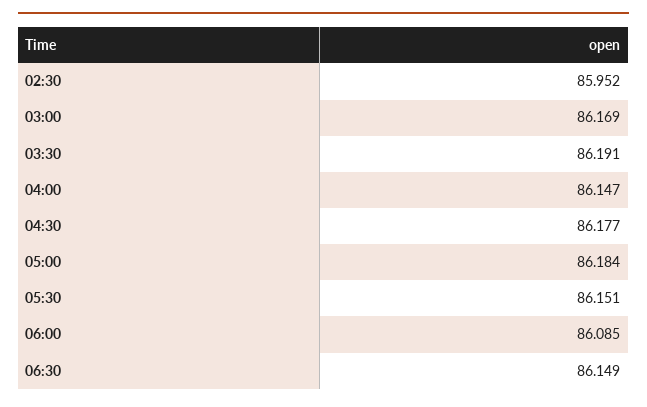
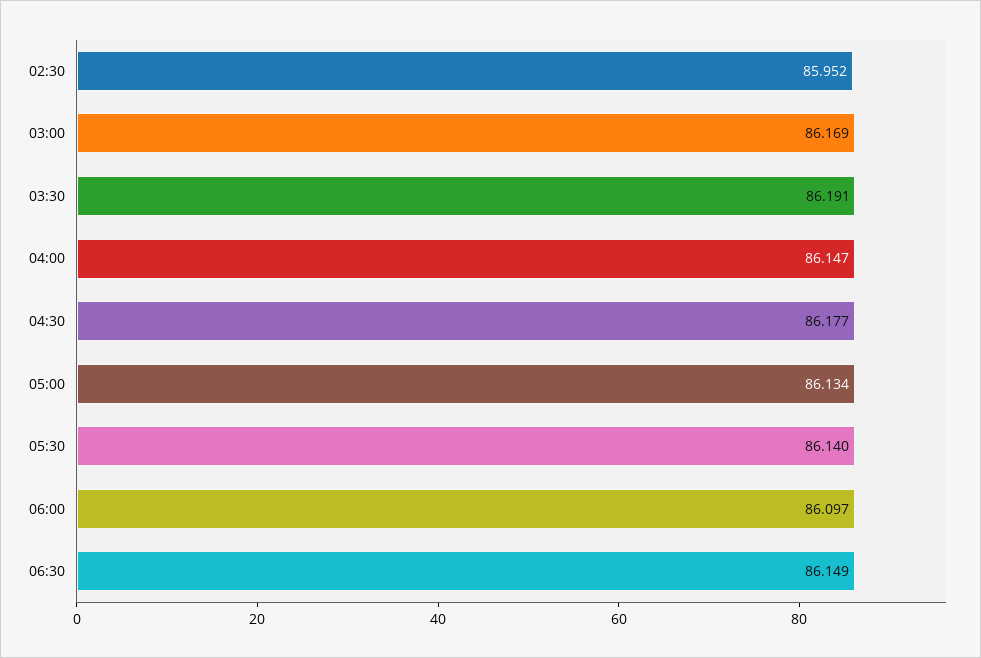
05:00: 86.184 -> 86.134
05:30: 86.151 -> 86.14
06:00: 86.085 -> 86.097

